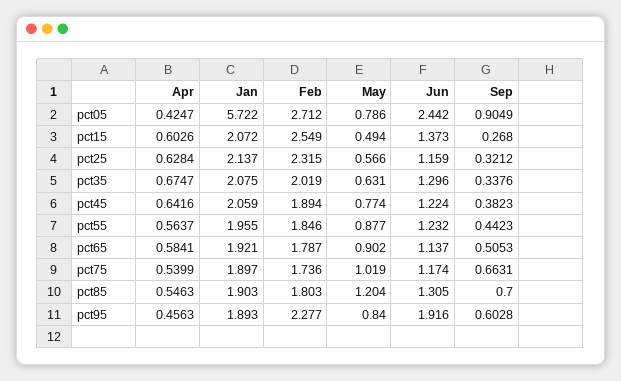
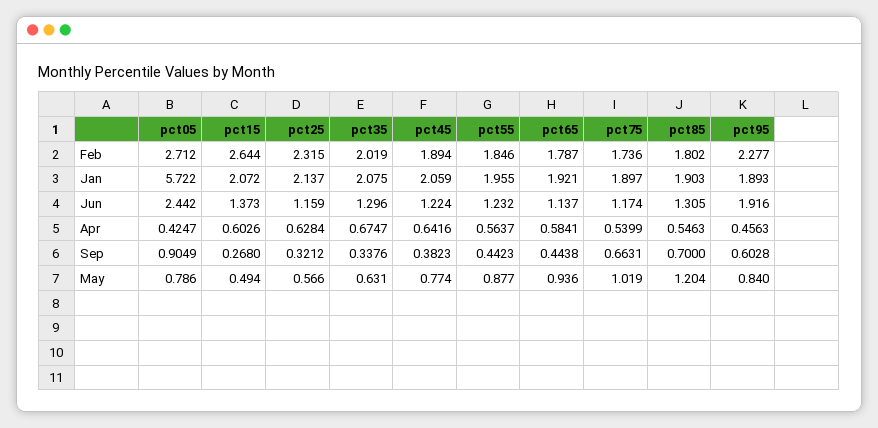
Feb, pct15: 2.549 -> 2.644
May, pct65: 0.902 -> 0.936
Sep, pct65: 0.5053 -> 0.4438
Feb, pct85: 1.803 -> 1.802

